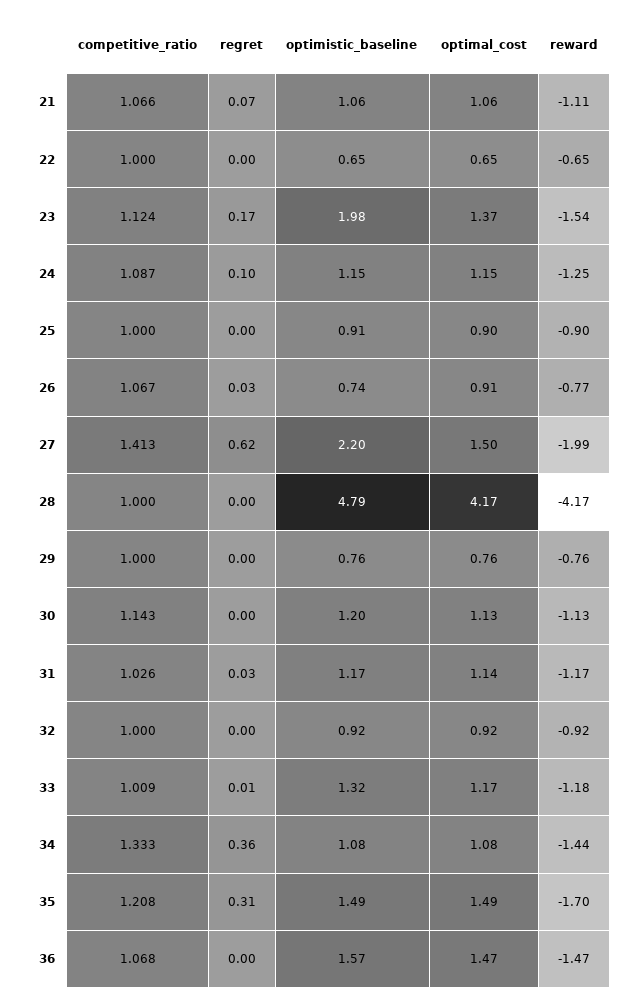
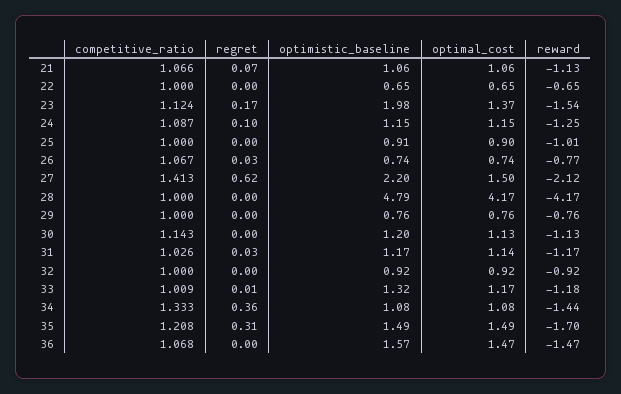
reward, 21: -1.11 -> -1.13
reward, 25: -0.9 -> -1.01
optimal_cost, 26: 0.91 -> 0.74
reward, 27: -1.99 -> -2.12

